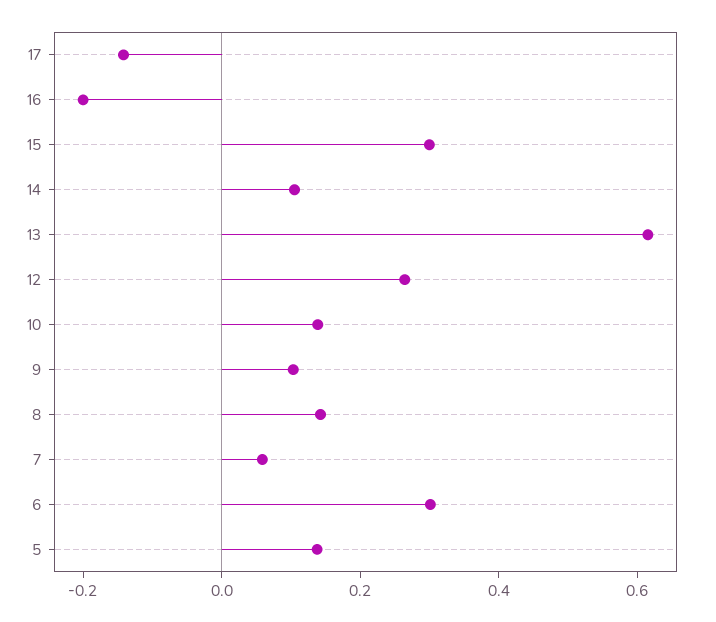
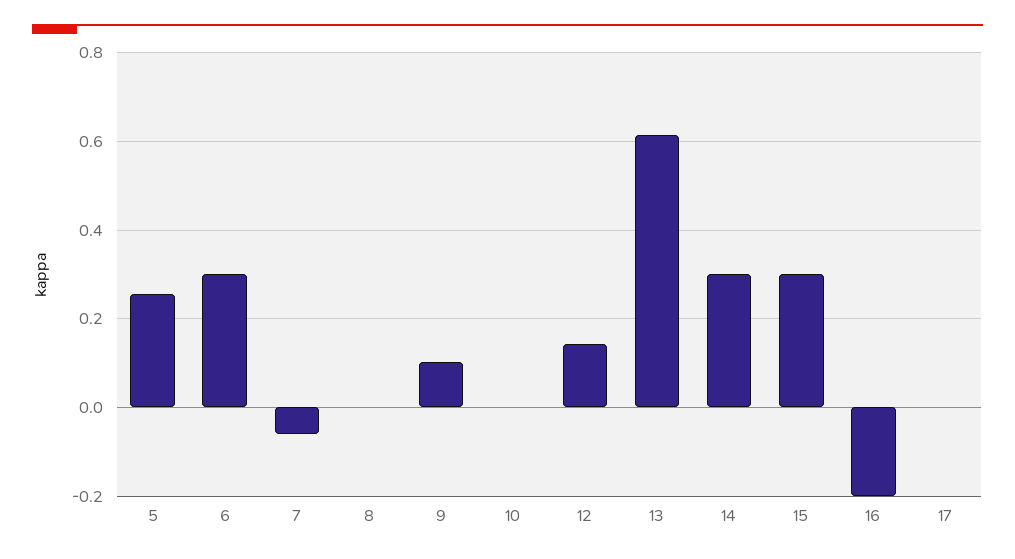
17: -0.15 -> 0
14: 0.1 -> 0.3
12: 0.25 -> 0.14
10: 0.15 -> 0
8: 0.15 -> 0
7: 0.05 -> -0.06
5: 0.15 -> 0.26

